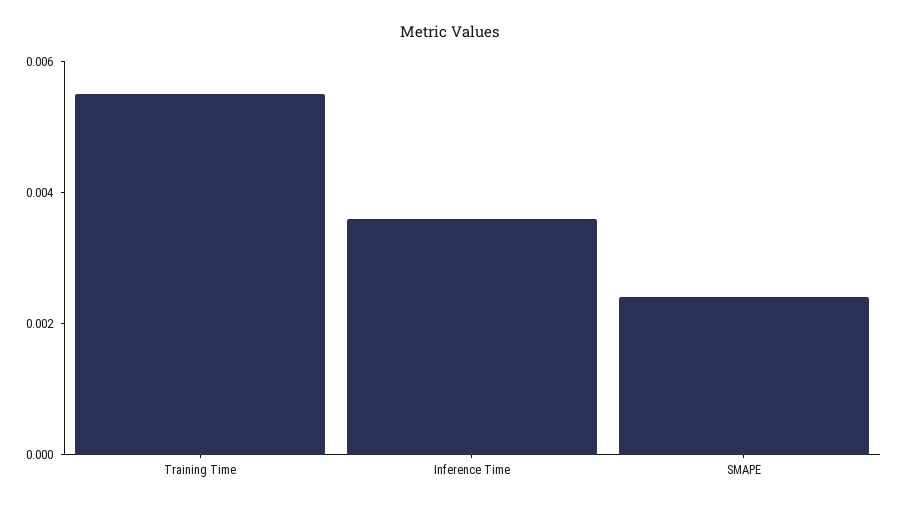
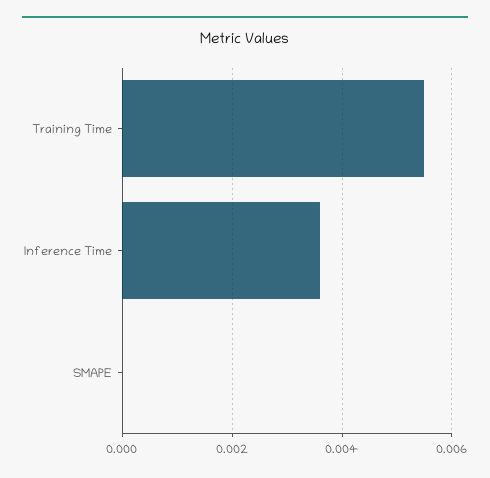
SMAPE: 0.0025 -> 0

